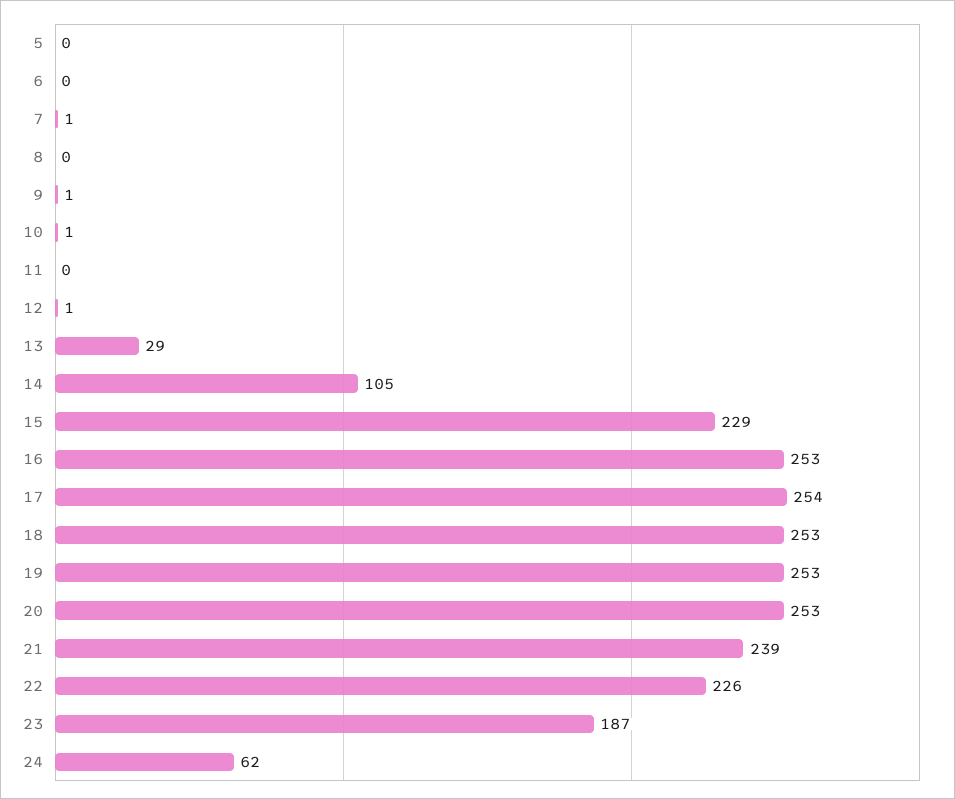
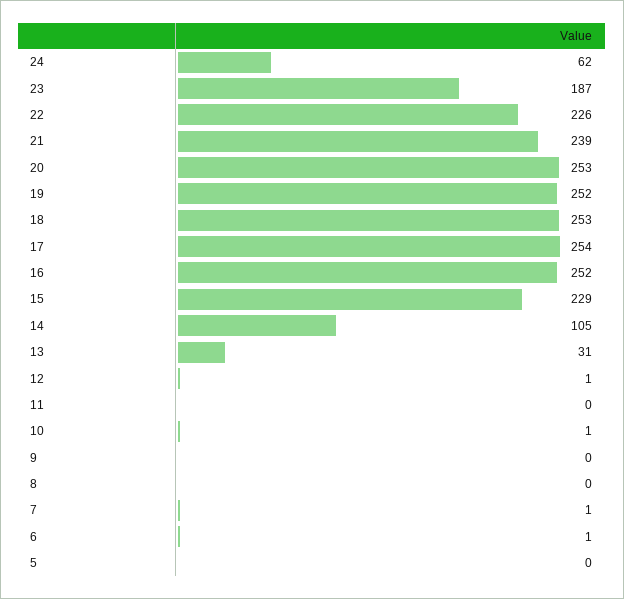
6: 0 -> 1
9: 1 -> 0
13: 29 -> 31
16: 253 -> 252
19: 253 -> 252

